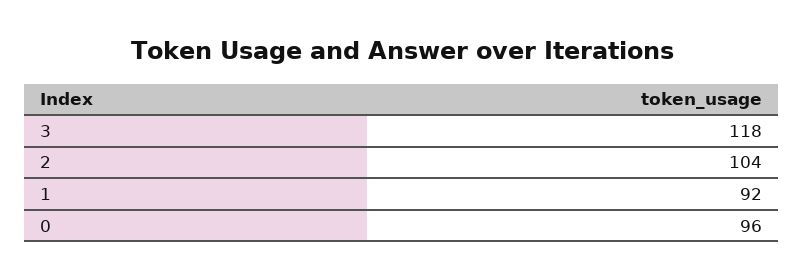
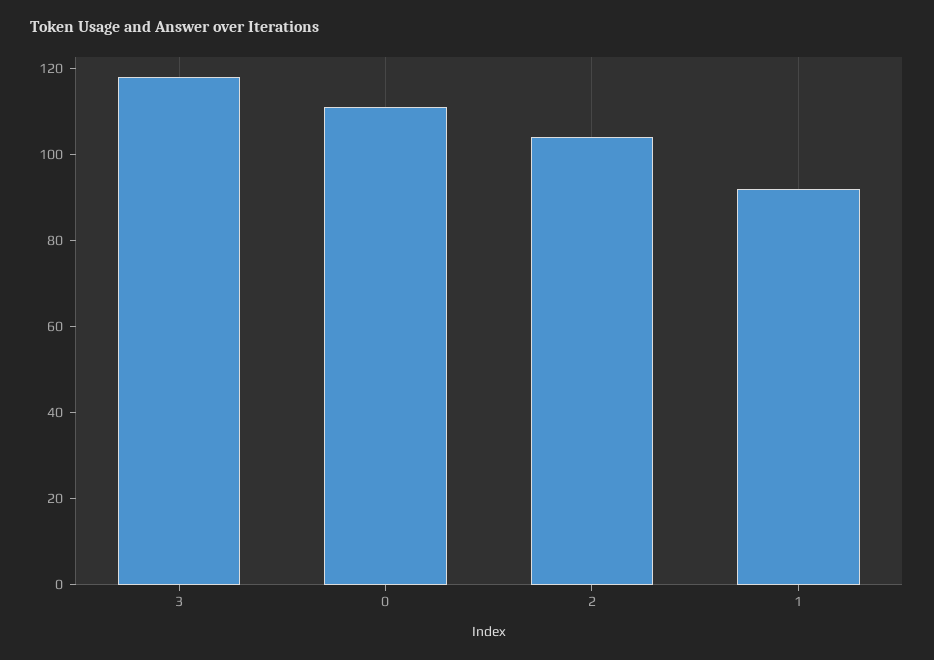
0: 96 -> 110

